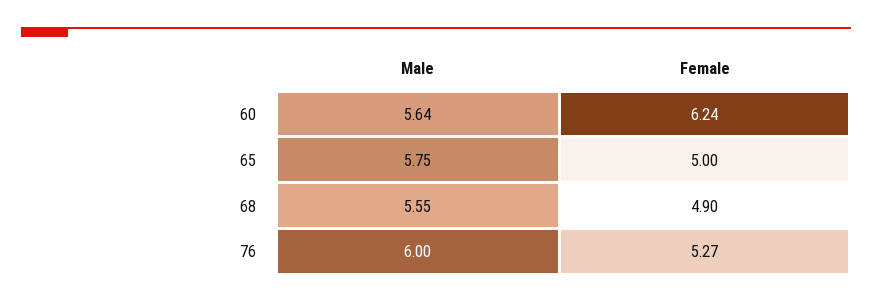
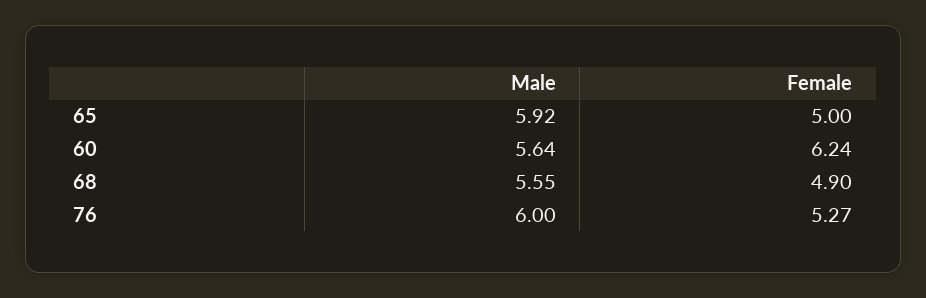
Male, 65: 5.75 -> 5.92

